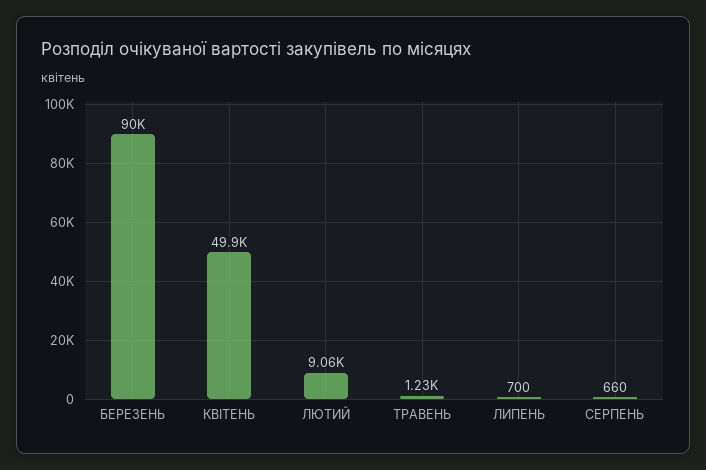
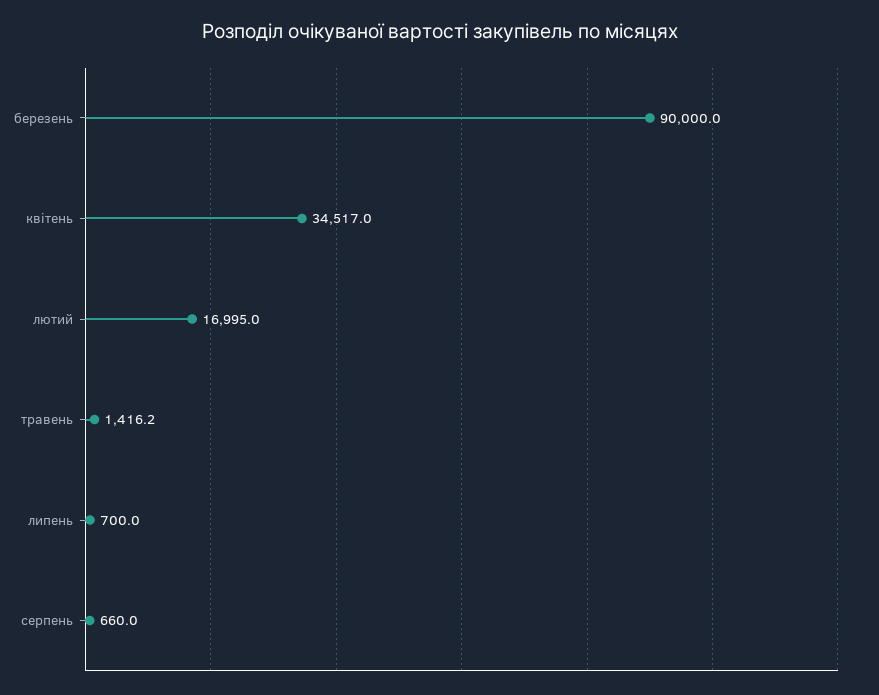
КВІТЕНЬ: 49900 -> 34517
ЛЮТИЙ: 9060 -> 16995
ТРАВЕНЬ: 1230 -> 1416.2

